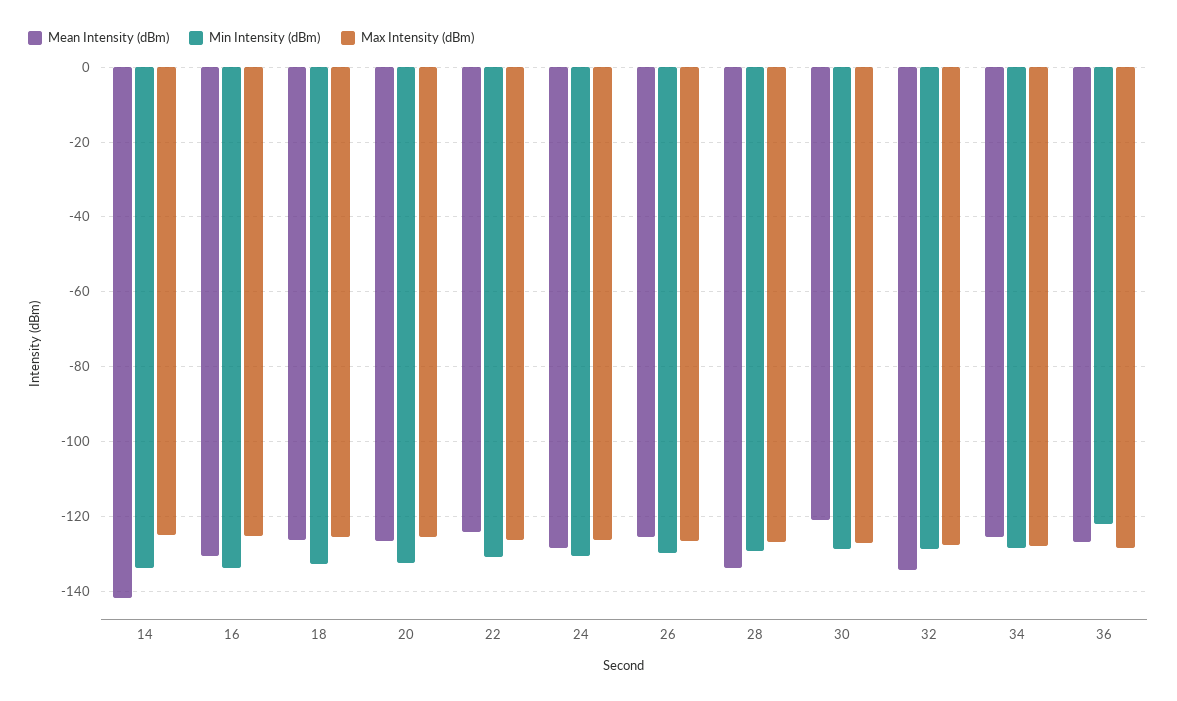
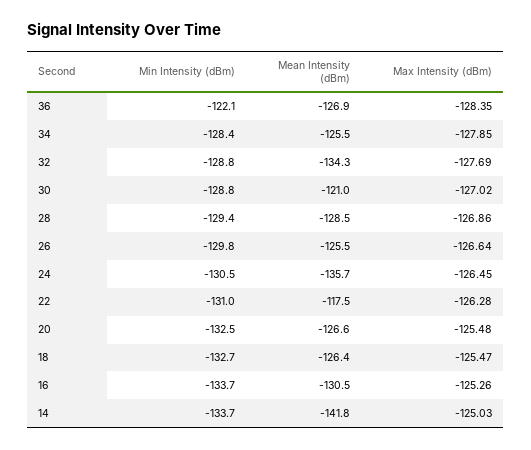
Mean Intensity (dBm), 22: -124 -> -117.5
Mean Intensity (dBm), 24: -128 -> -135.7
Mean Intensity (dBm), 28: -134 -> -128.5

